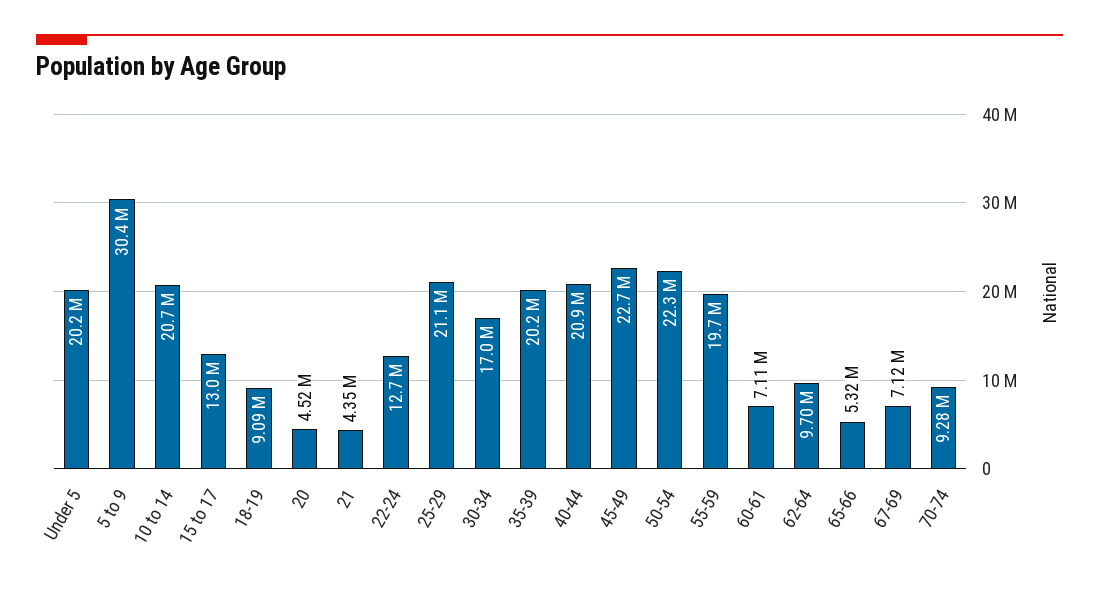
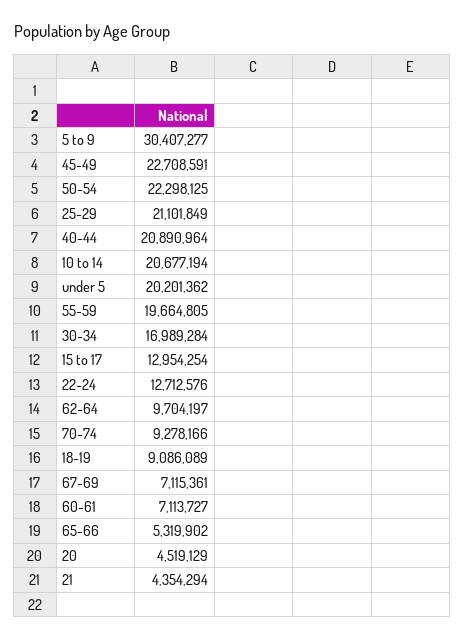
35-39: 20200000 -> none

